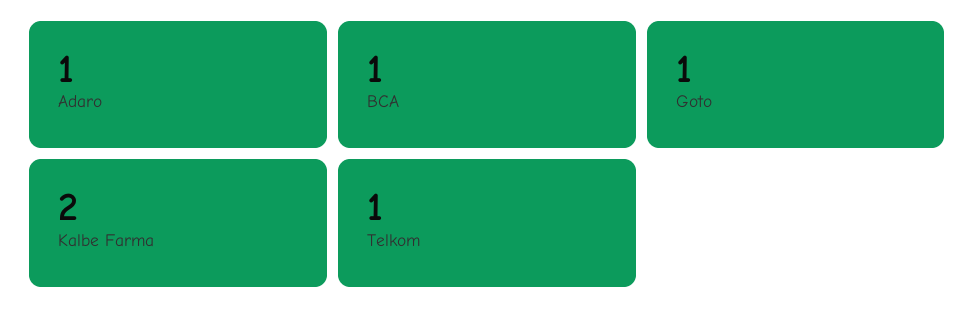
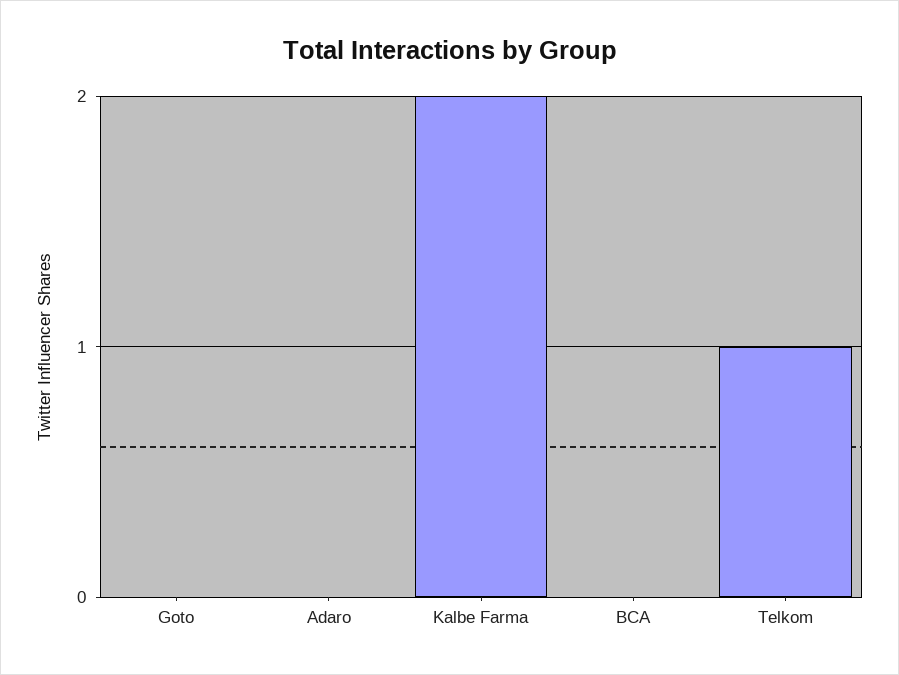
Adaro: 1 -> 0
BCA: 1 -> 0
Goto: 1 -> 0

